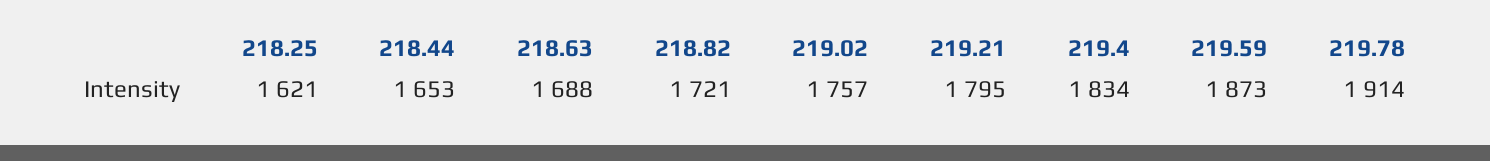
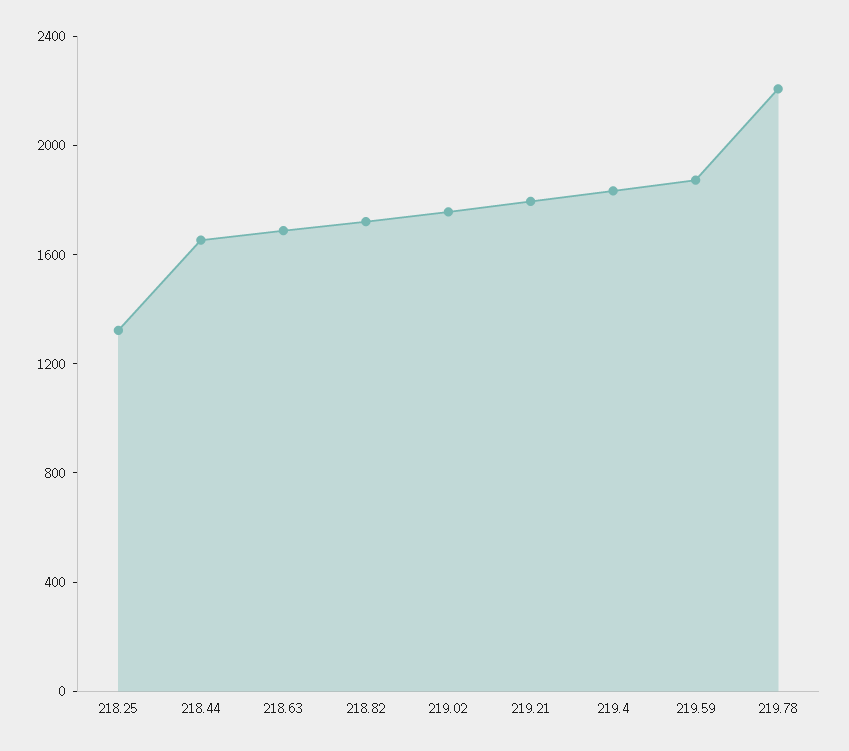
218.25: 1621 -> 1300
219.78: 1914 -> 2200

